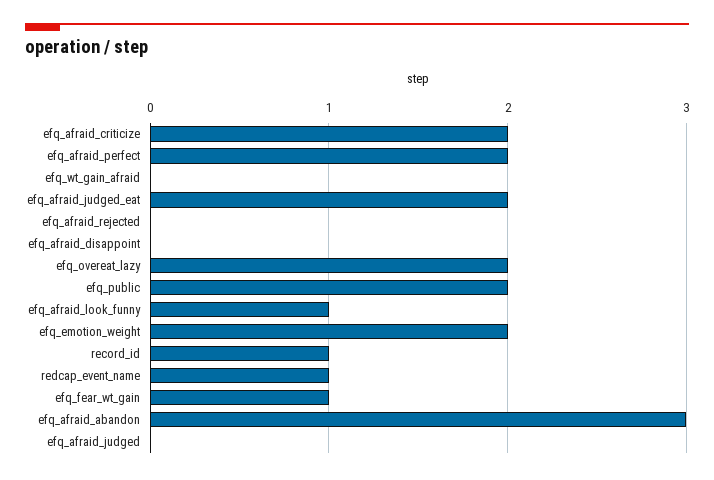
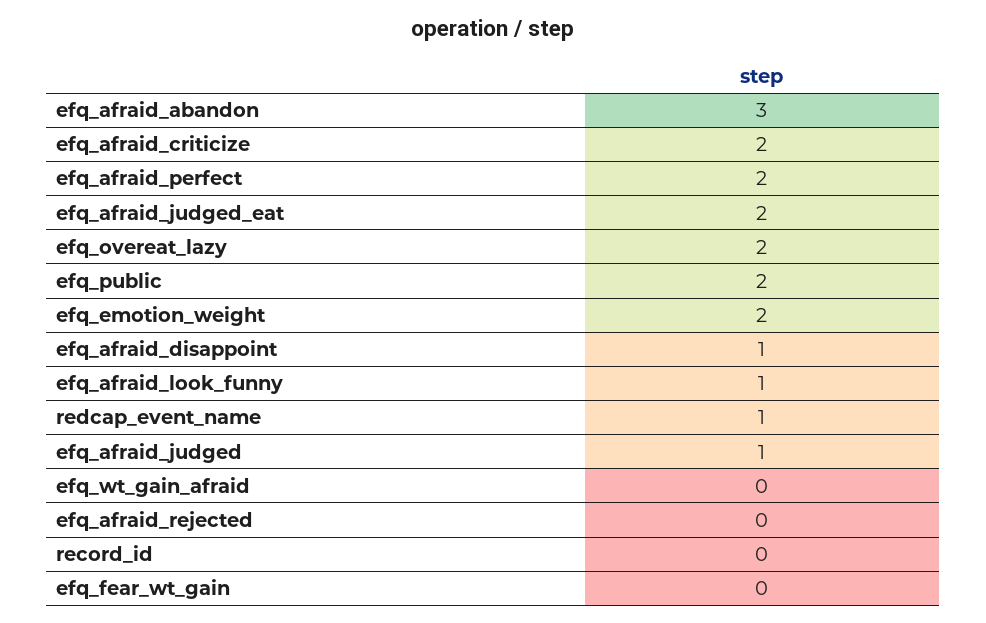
efq_afraid_disappoint: 0 -> 1
record_id: 1 -> 0
efq_fear_wt_gain: 1 -> 0
efq_afraid_judged: 0 -> 1

